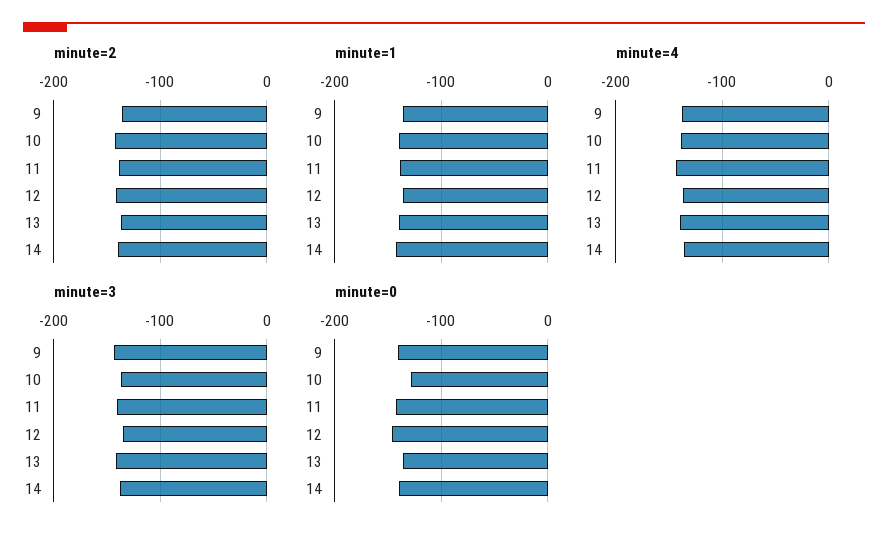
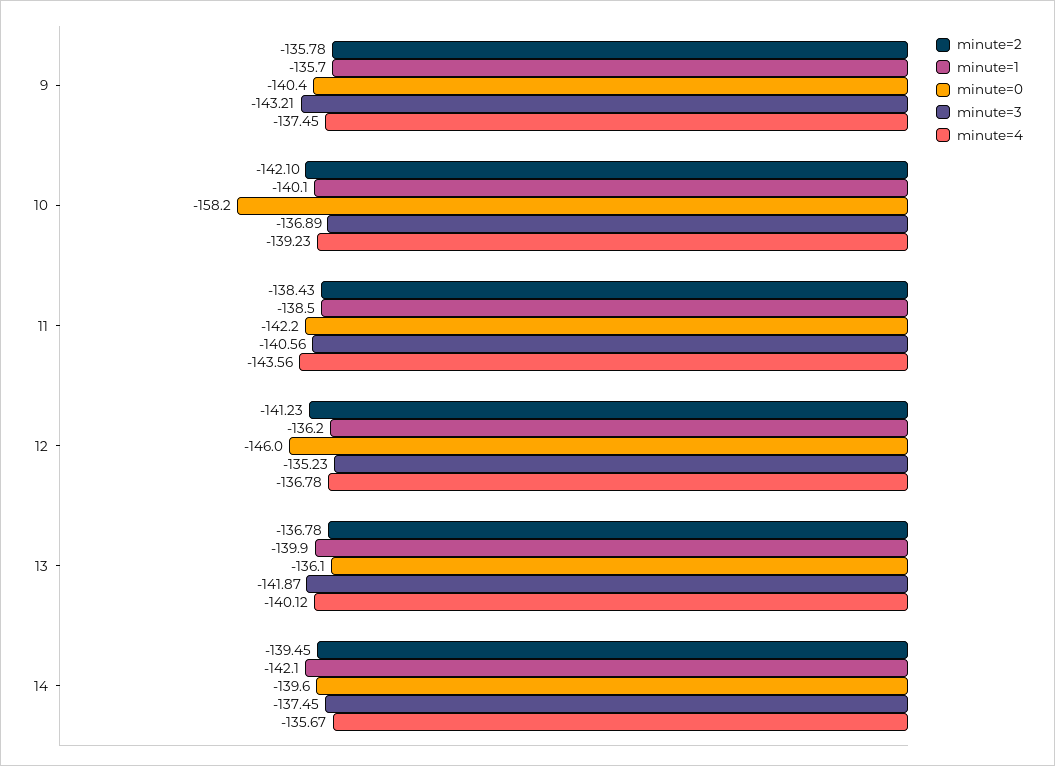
minute=0, 10: -130 -> -158.2

